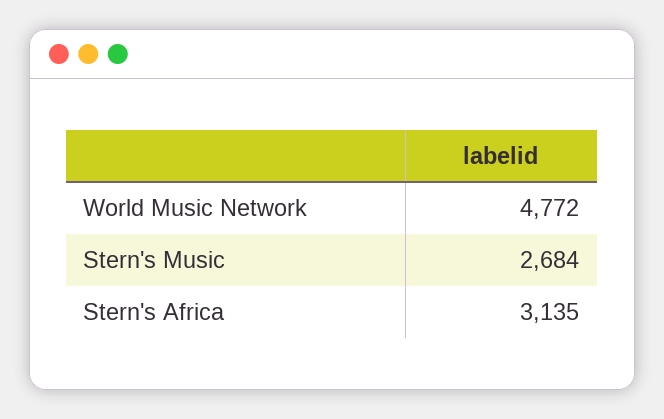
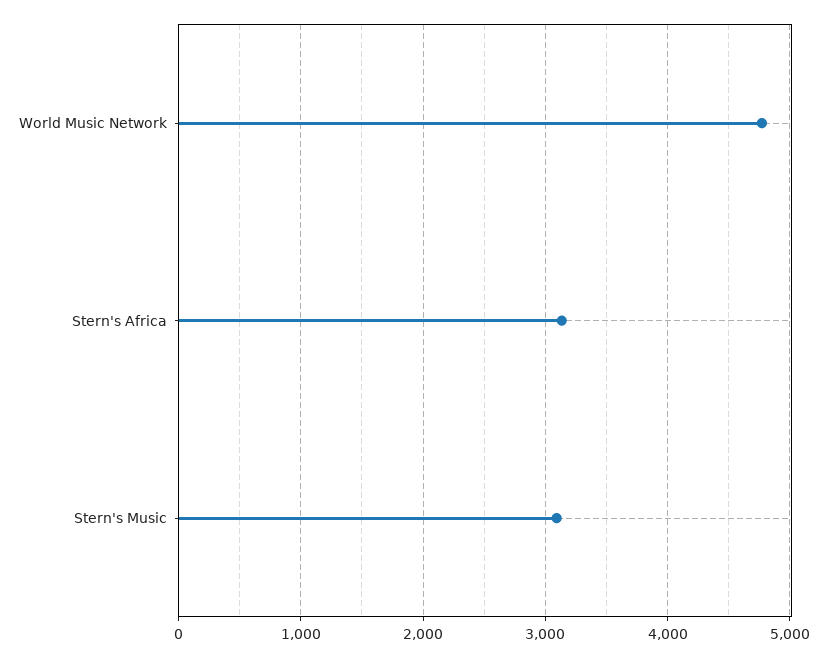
Stern's Music: 2684 -> 3100

